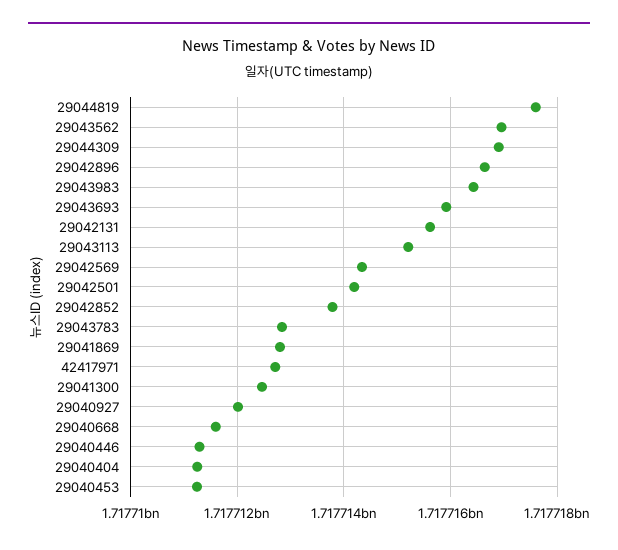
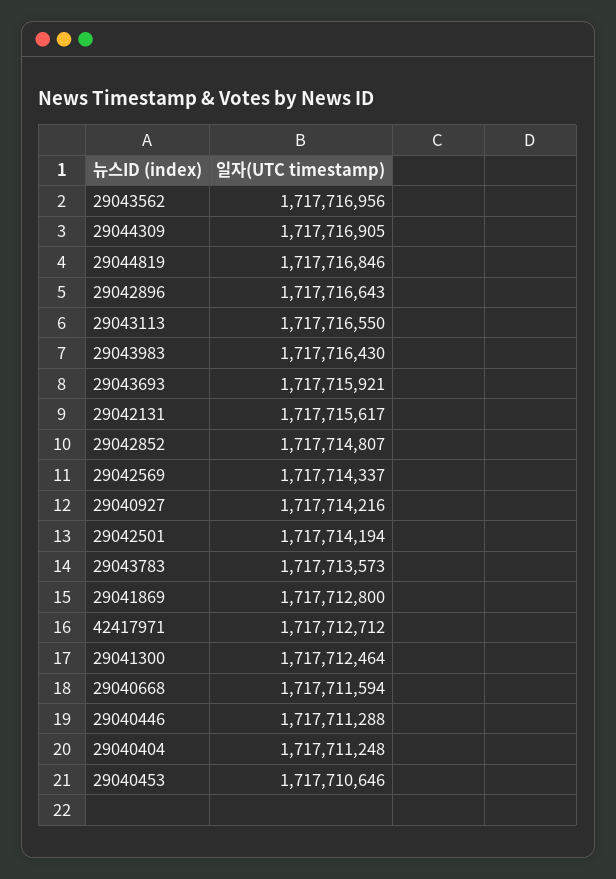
29044819: 1717717600 -> 1717716846
29043113: 1717715200 -> 1717716550
29042852: 1717713800 -> 1717714807
29043783: 1717712800 -> 1717713573
29040927: 1717712000 -> 1717714216
29040453: 1717711200 -> 1717710646

